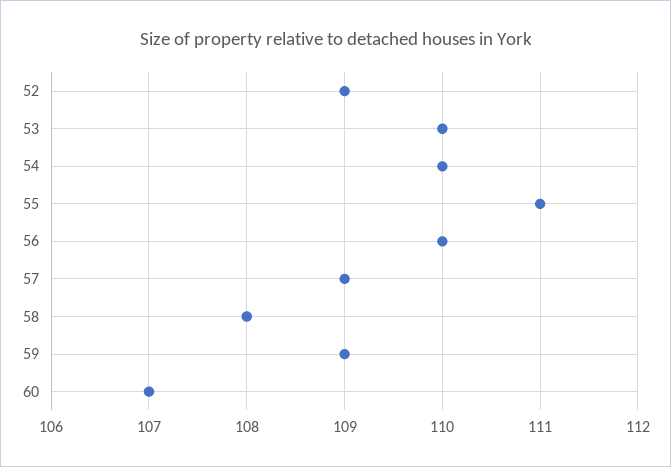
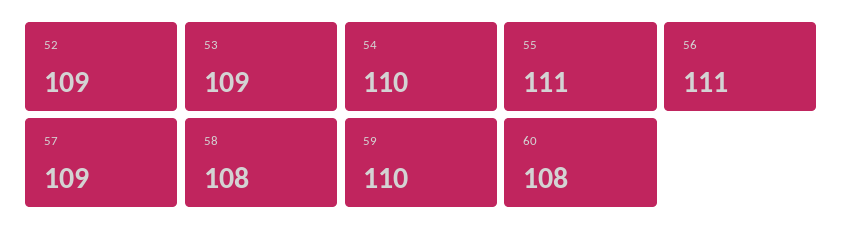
53: 110 -> 109
56: 110 -> 111
59: 109 -> 110
60: 107 -> 108

